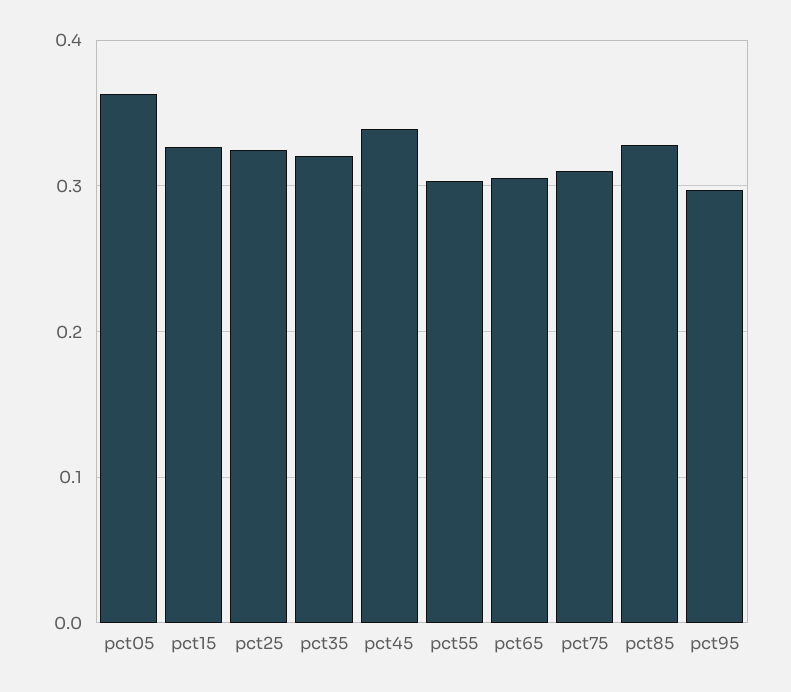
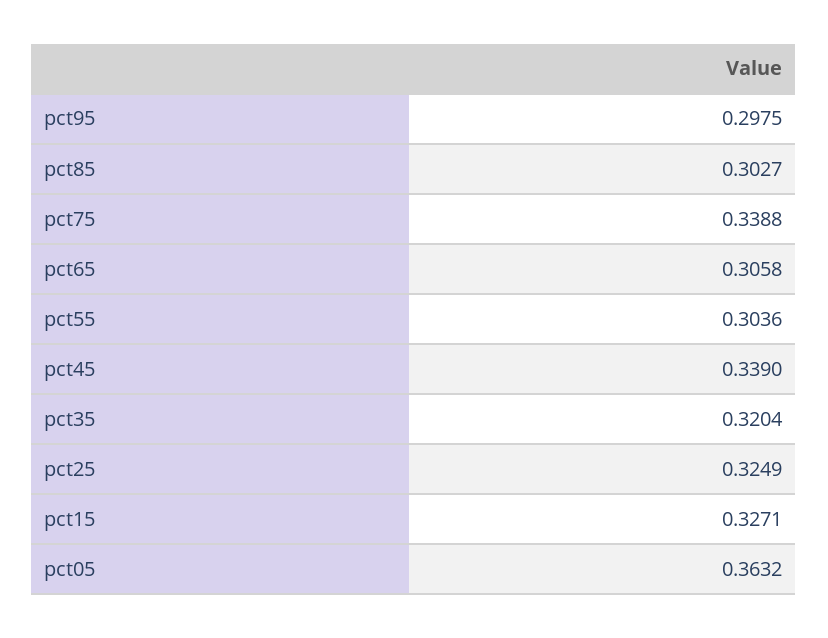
pct75: 0.31 -> 0.3388
pct85: 0.33 -> 0.3027

